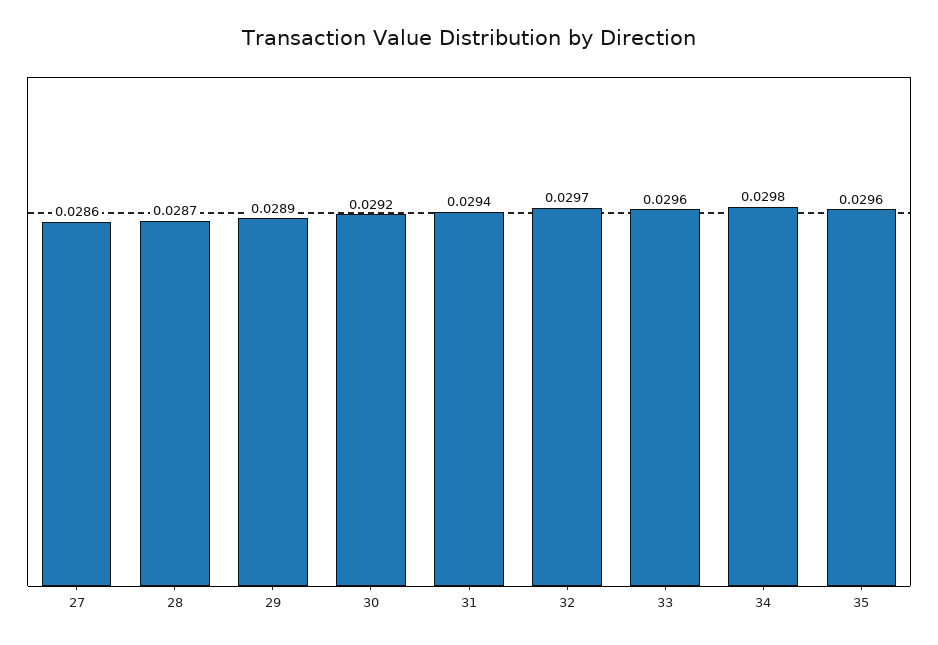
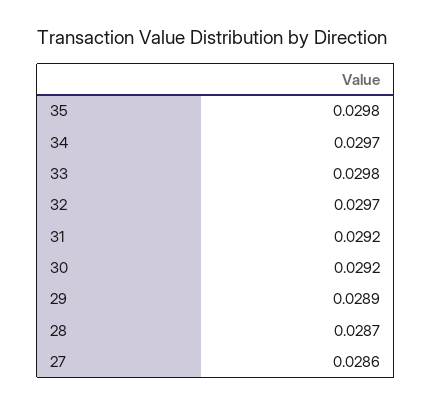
31: 0.0294 -> 0.0292
33: 0.0296 -> 0.0298
34: 0.0298 -> 0.0297
35: 0.0296 -> 0.0298

